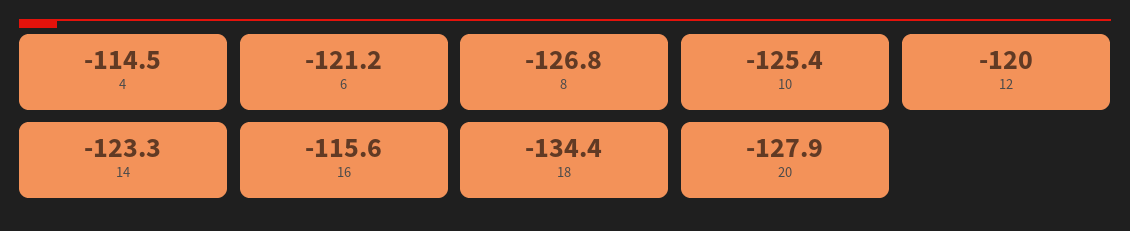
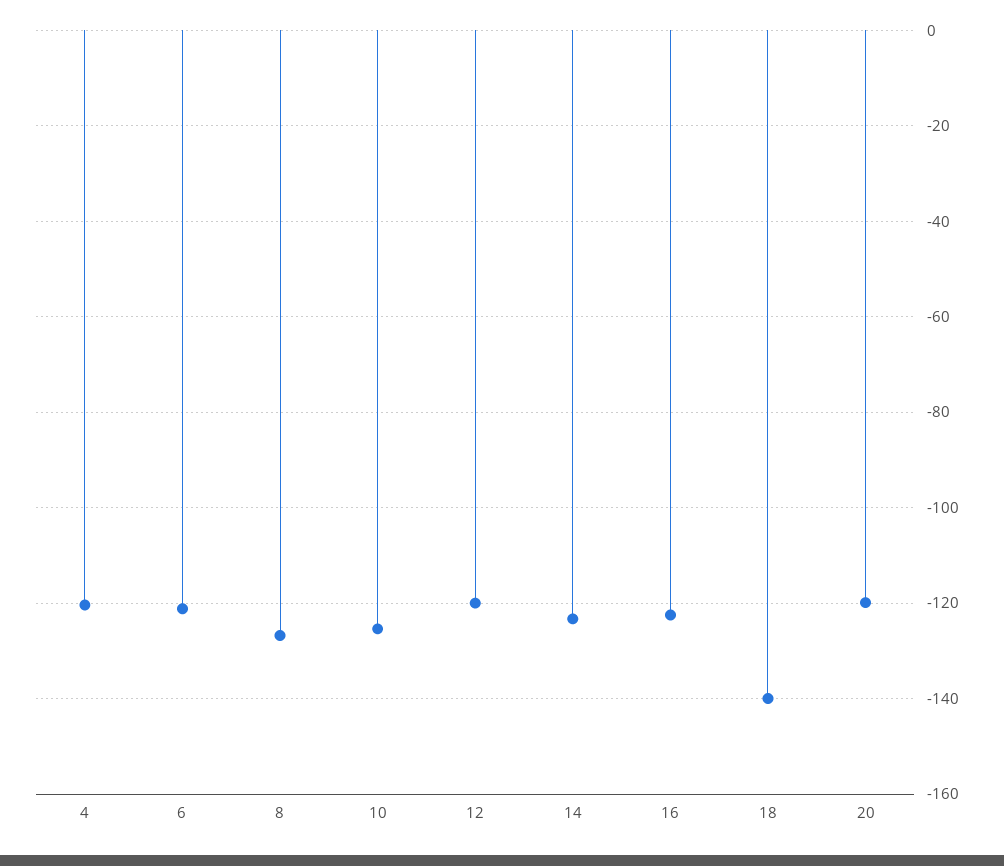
4: -114.5 -> -120
16: -115.6 -> -122
18: -134.4 -> -140
20: -127.9 -> -120

